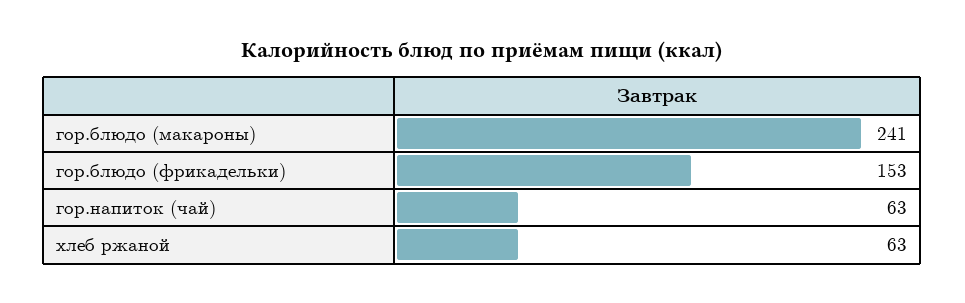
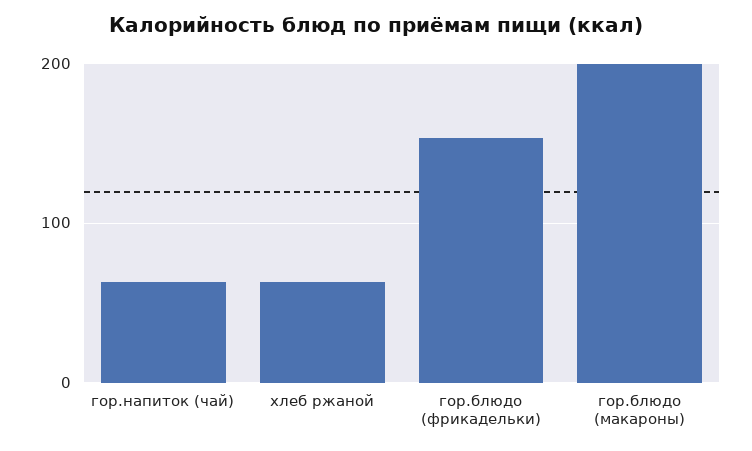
гор.блюдо (макароны): 241 -> 200

